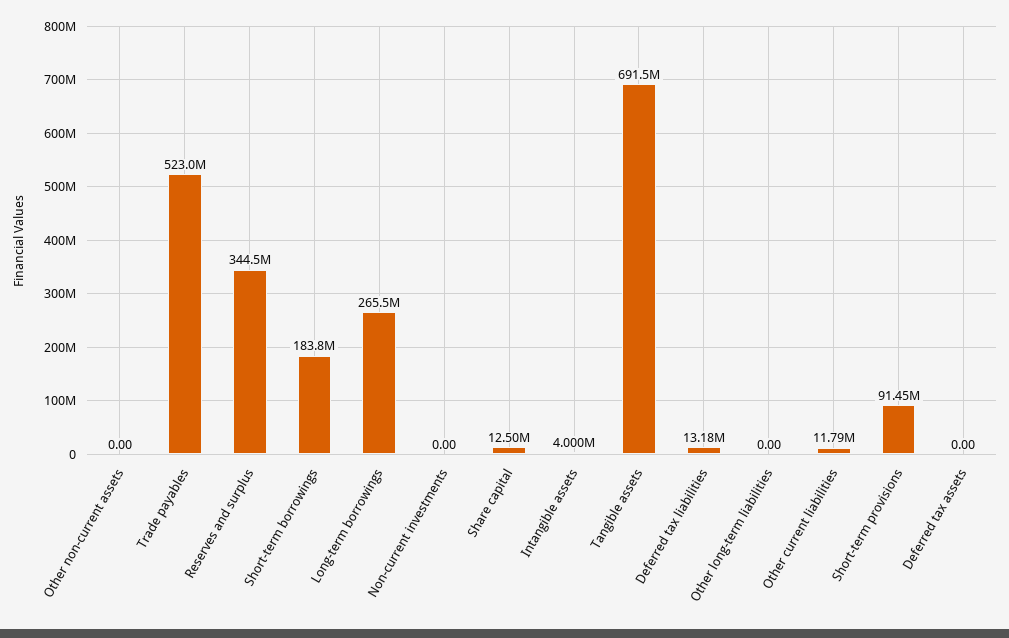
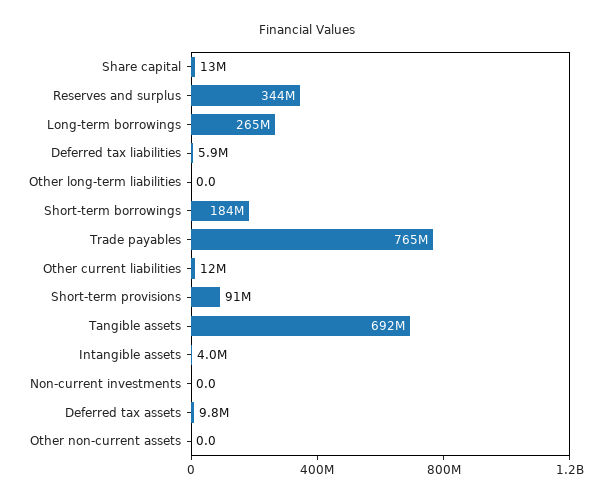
Trade payables: 523000000 -> 765000000
Deferred tax liabilities: 13180000 -> 5900000
Deferred tax assets: 0 -> 9800000

